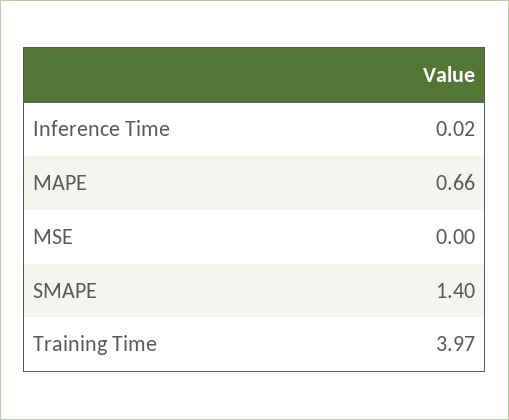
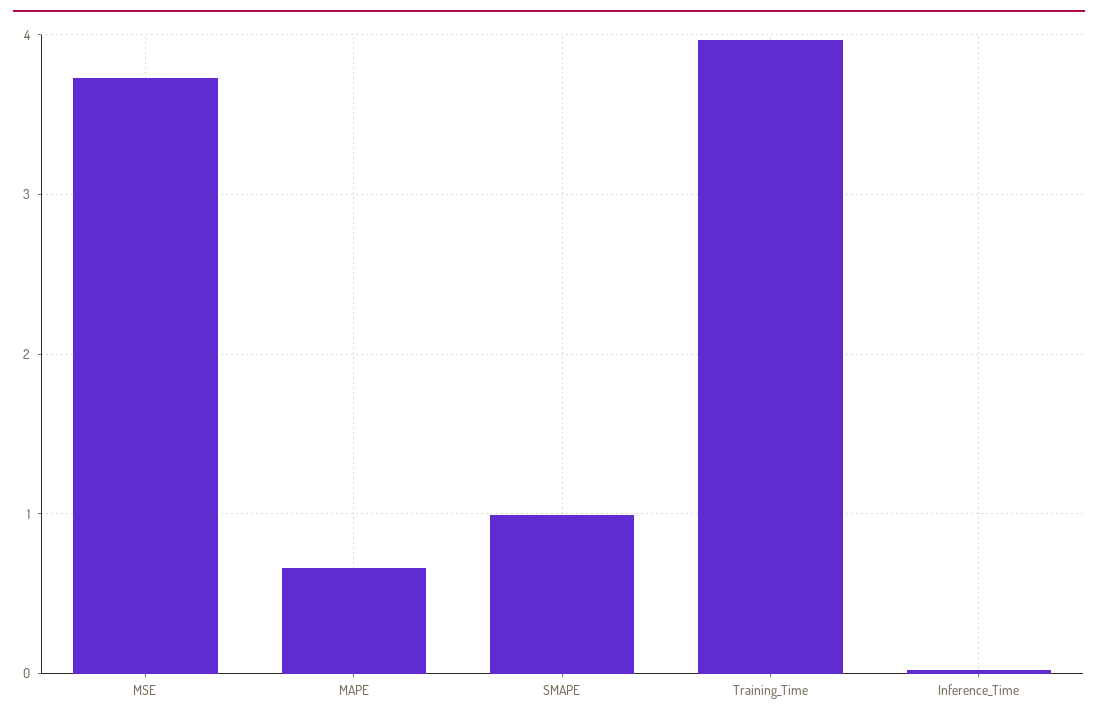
MSE: 0 -> 3.7
SMAPE: 1.4 -> 1

